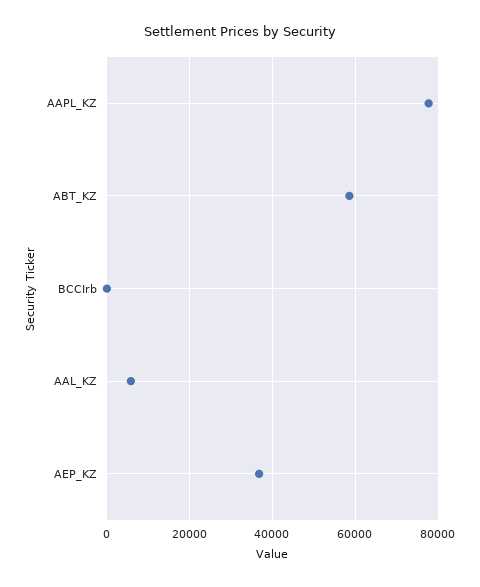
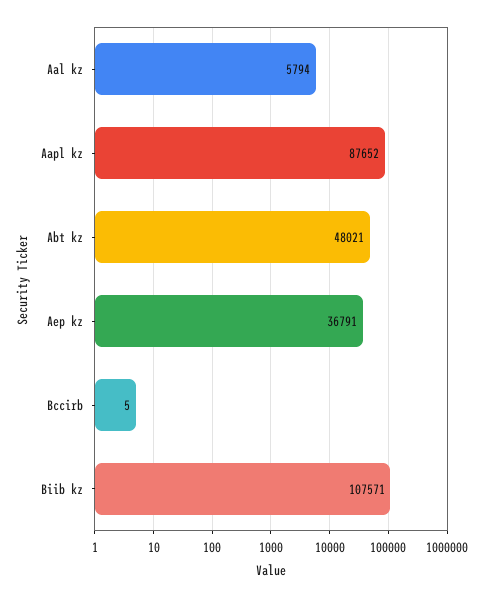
AAPL_KZ: 78000 -> 87652
ABT_KZ: 58000 -> 48021
Biib kz: none -> 107571

